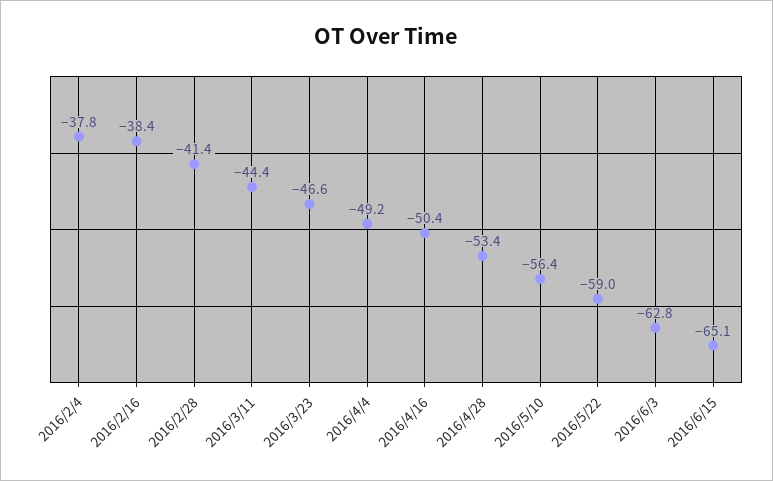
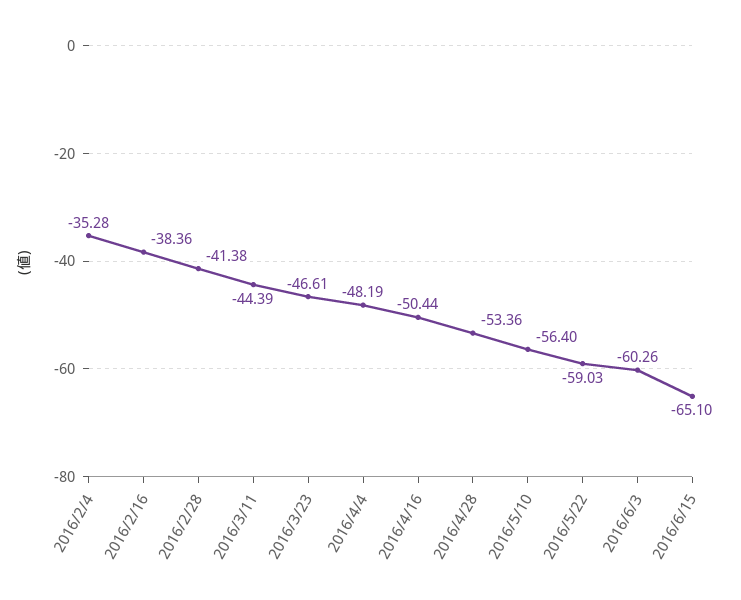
2016/2/4: -37.8 -> -35.28
2016/4/4: -49.2 -> -48.19
2016/6/3: -62.8 -> -60.26

